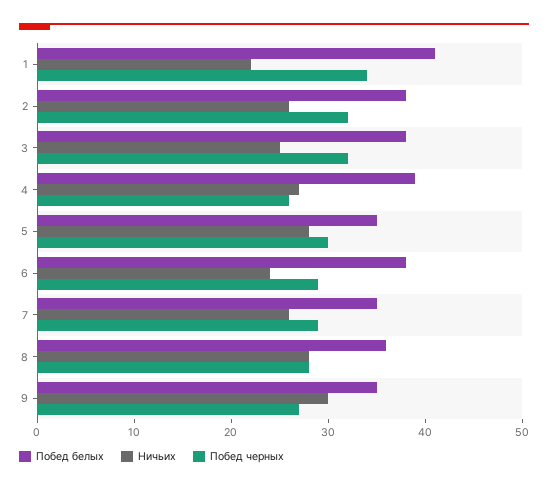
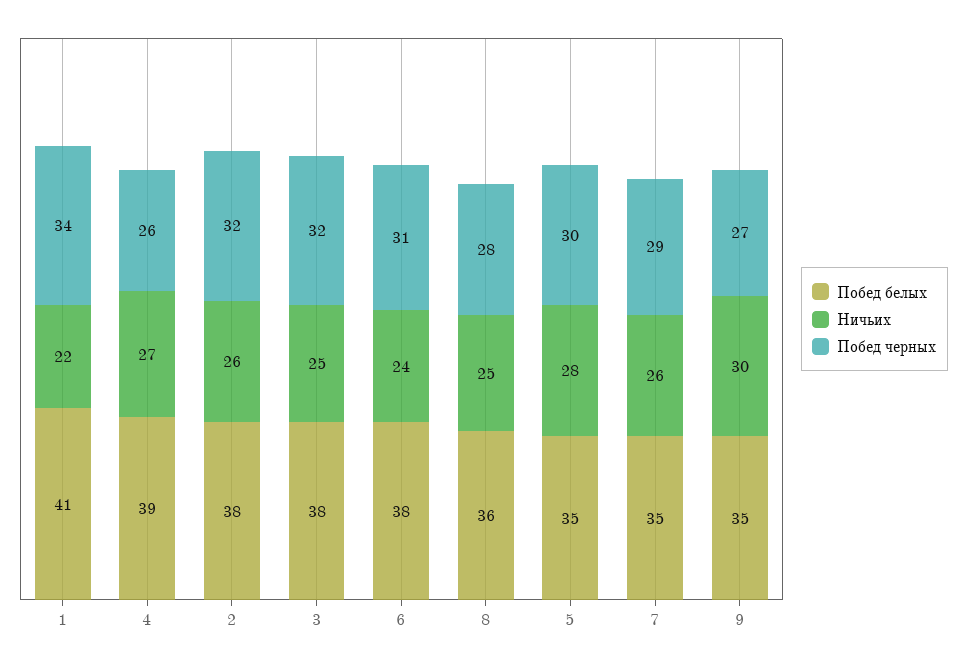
Побед черных, 6: 29 -> 31
Ничьих, 8: 28 -> 25

